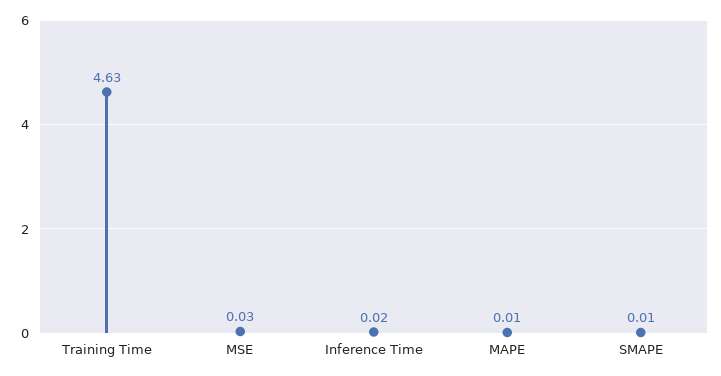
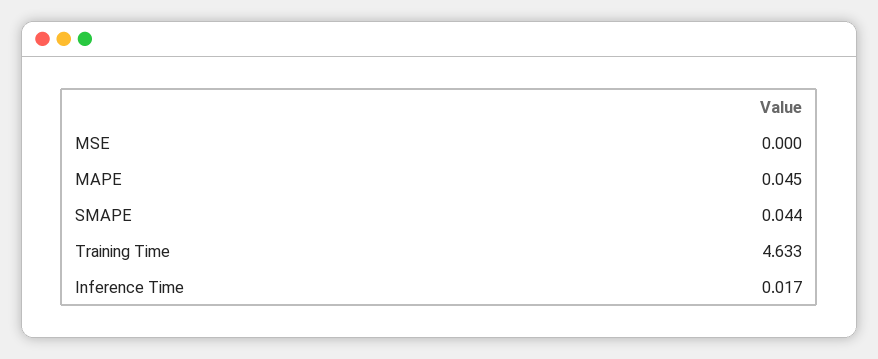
MSE: 0.03 -> 0
MAPE: 0.01 -> 0.045
SMAPE: 0.01 -> 0.044

